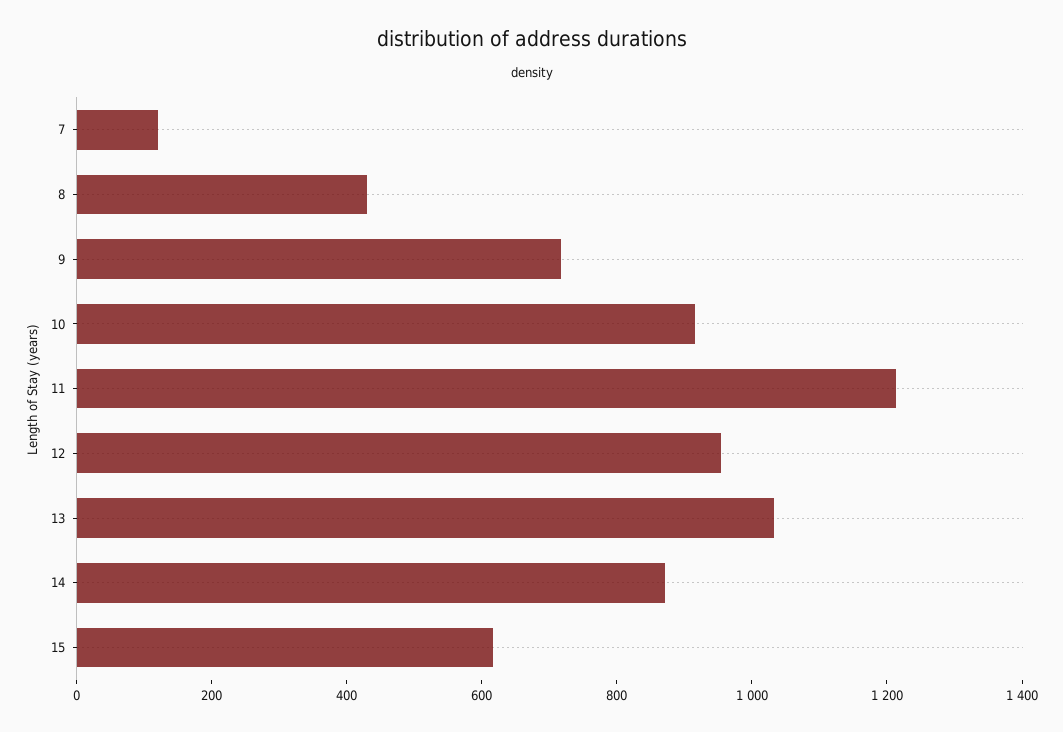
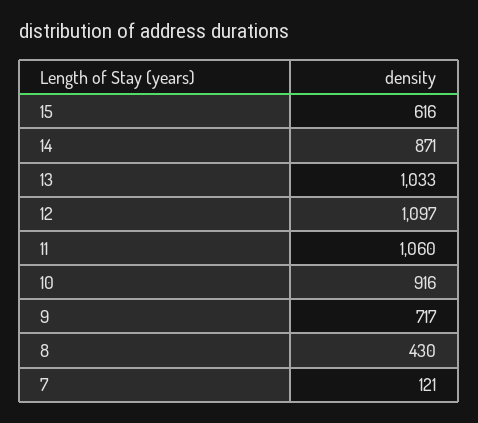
11: 1200 -> 1060
12: 950 -> 1097

